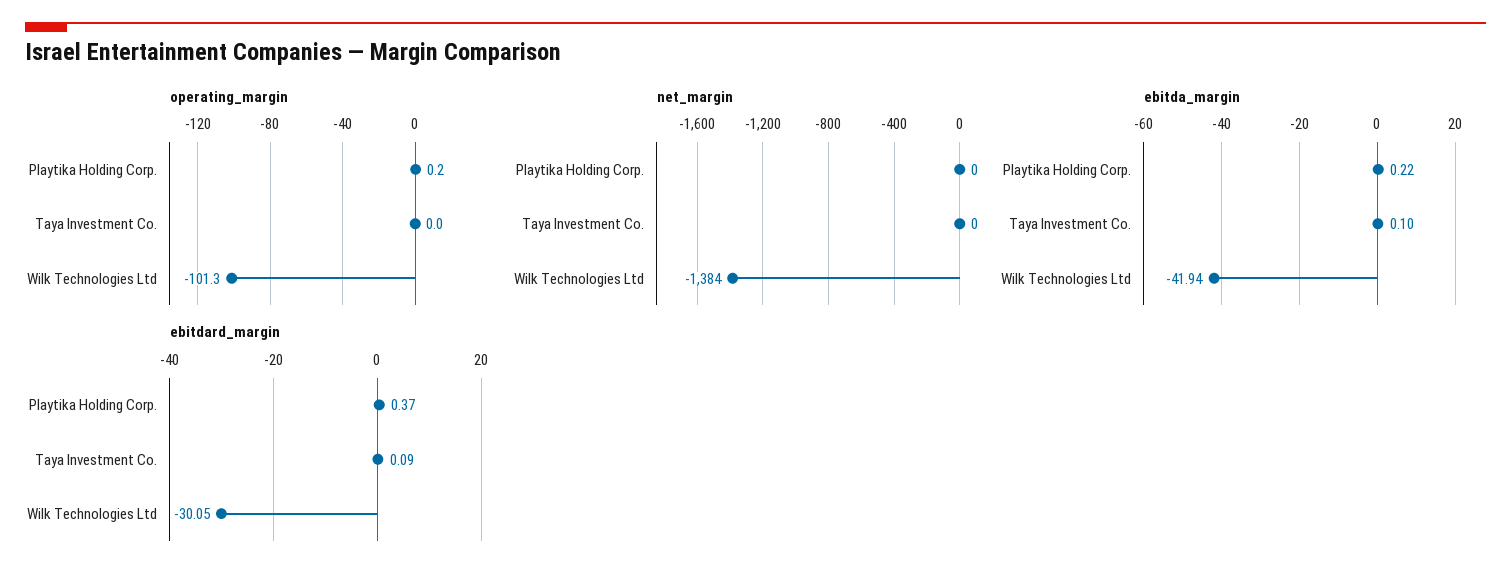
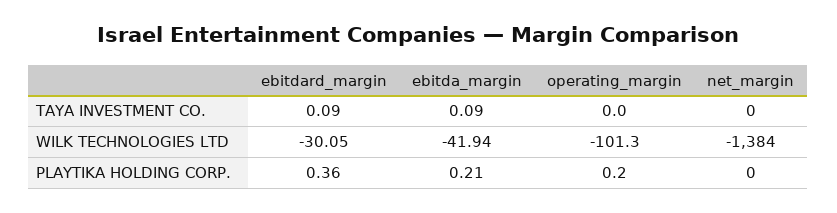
ebitda_margin, Playtika Holding Corp.: 0.22 -> 0.21
ebitda_margin, Taya Investment Co.: 0.1 -> 0.09
ebitdard_margin, Playtika Holding Corp.: 0.37 -> 0.36

